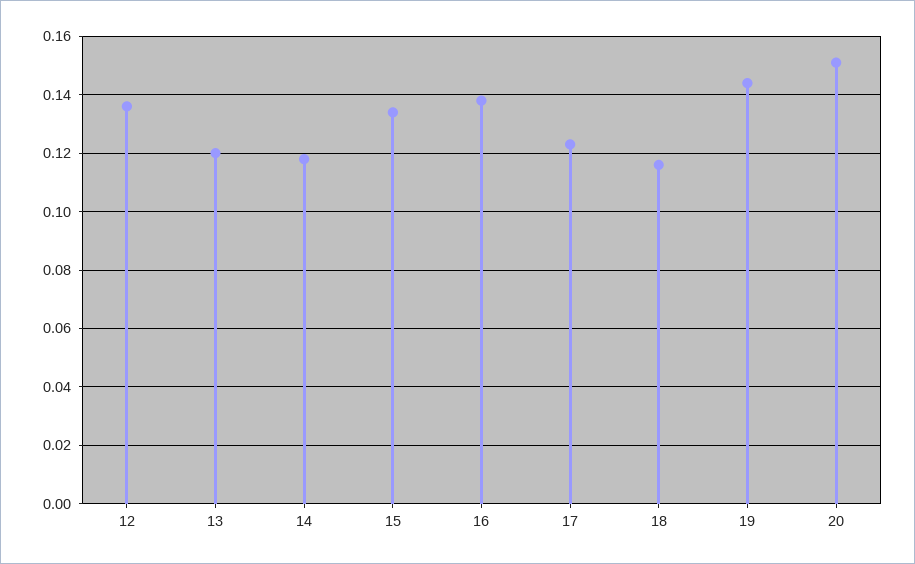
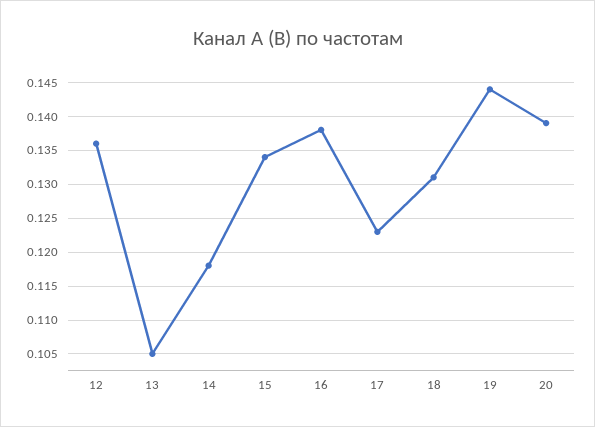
13: 0.12 -> 0.105
18: 0.115 -> 0.131
20: 0.15 -> 0.139

